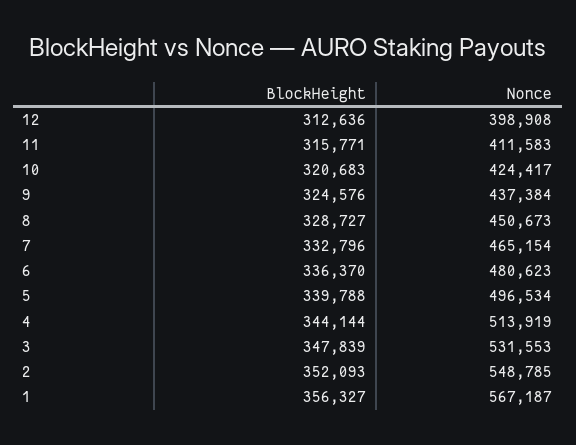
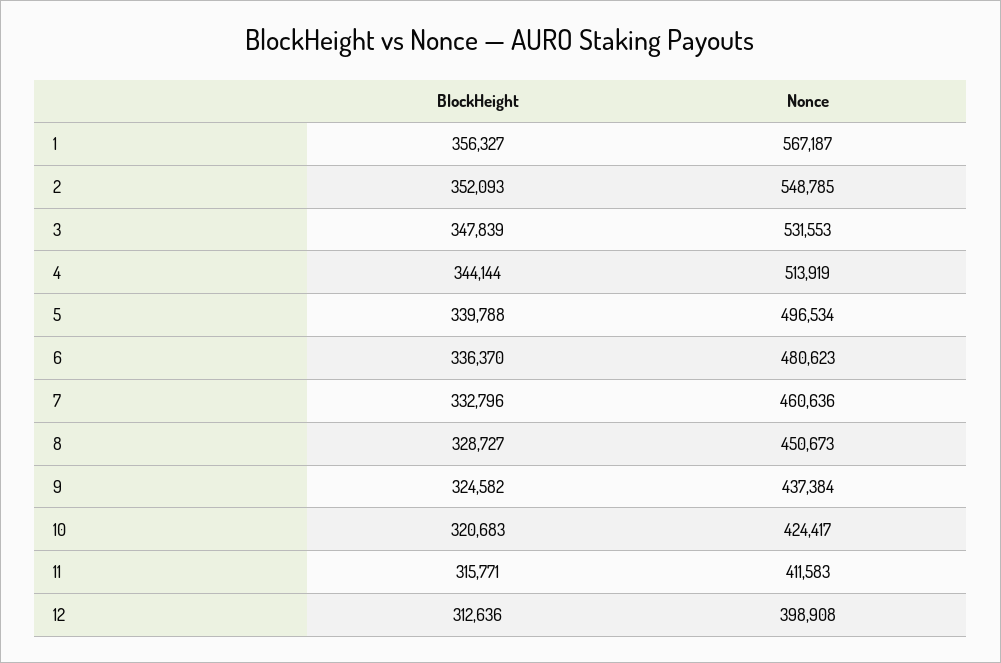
BlockHeight, 9: 324576 -> 324582
Nonce, 7: 465154 -> 460636

